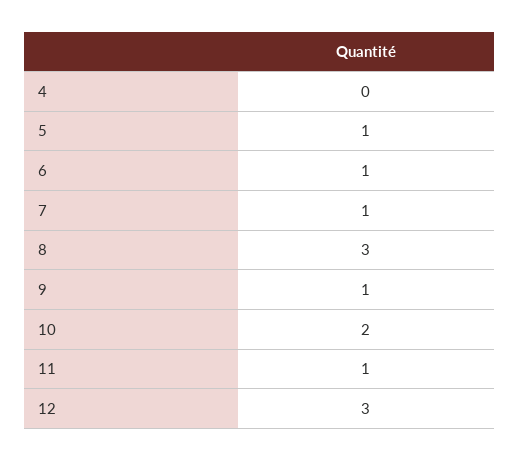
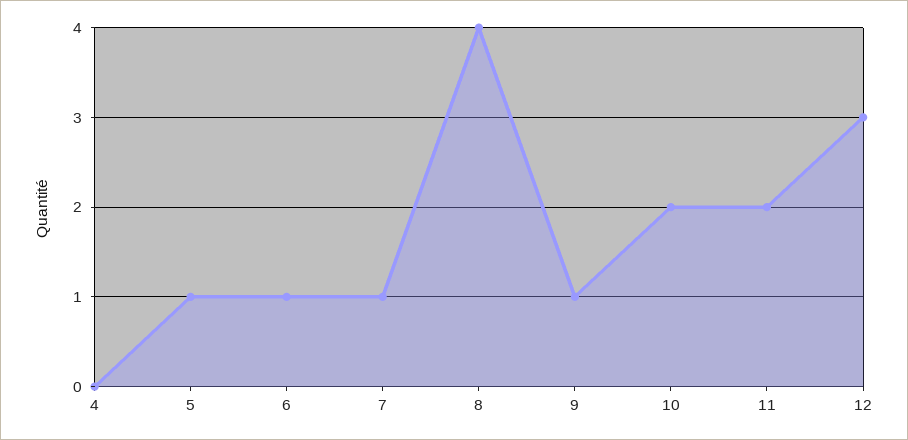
8: 3 -> 4
11: 1 -> 2

